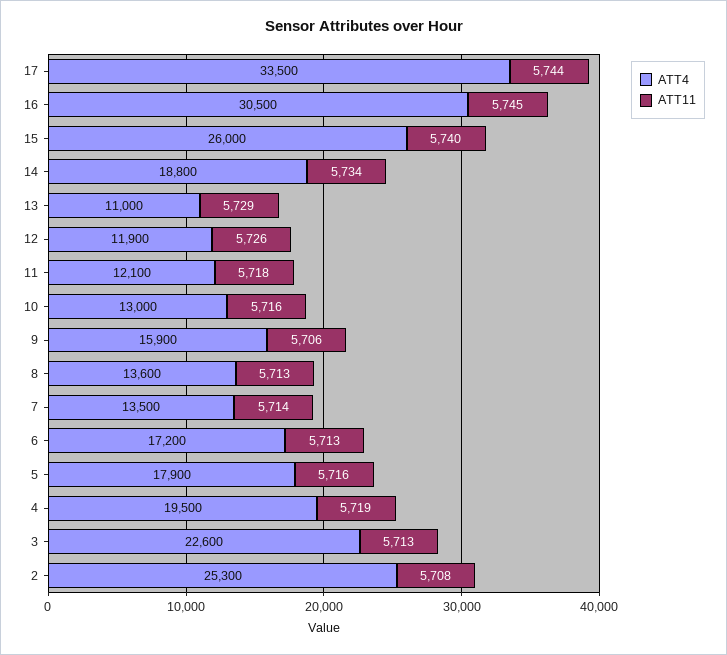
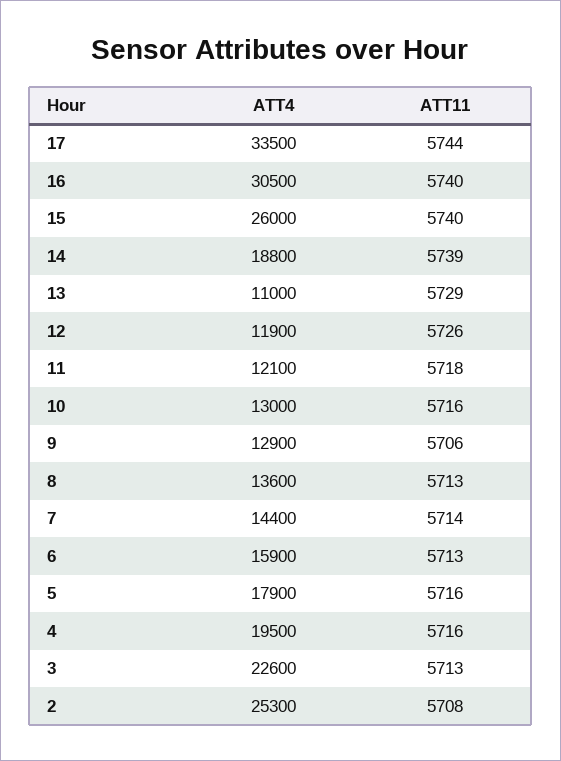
ATT11, 16: 5745 -> 5740
ATT11, 14: 5734 -> 5739
ATT4, 9: 15900 -> 12900
ATT4, 7: 13500 -> 14400
ATT4, 6: 17200 -> 15900
ATT11, 4: 5719 -> 5716

